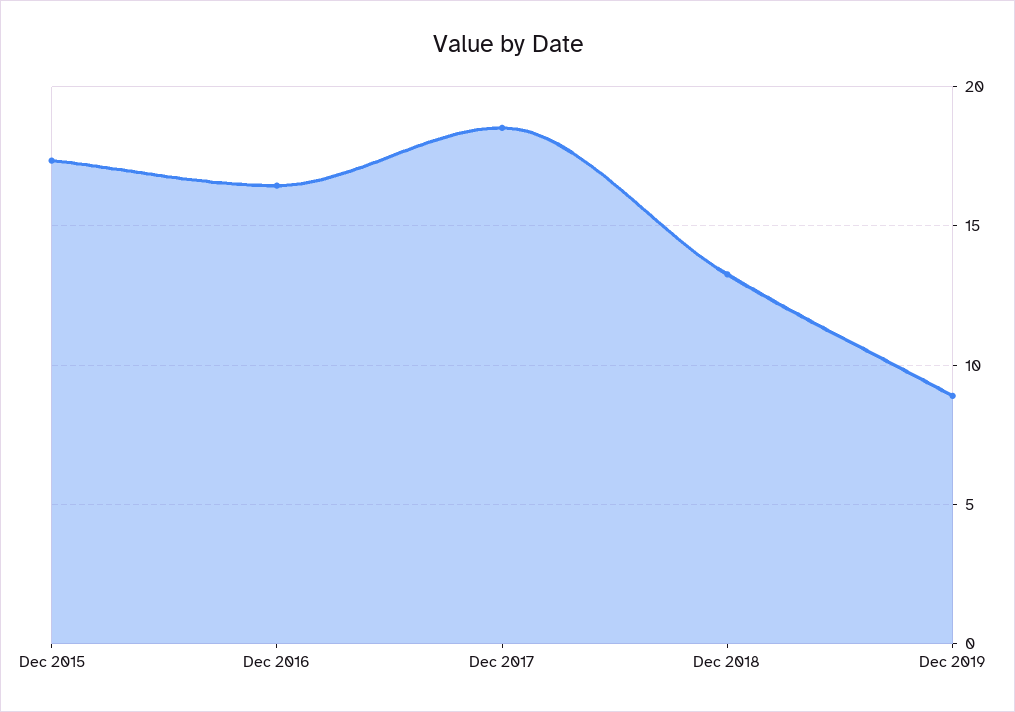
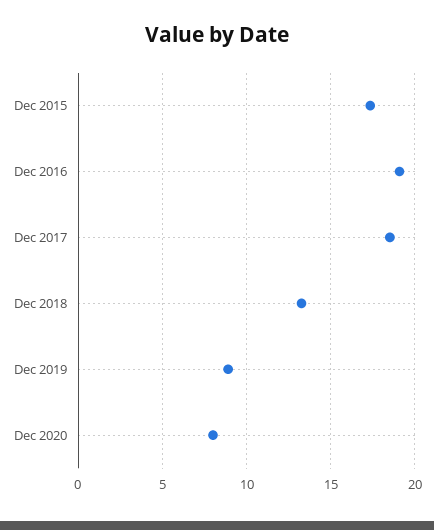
Dec 2016: 16.5 -> 19
Dec 2020: none -> 8

